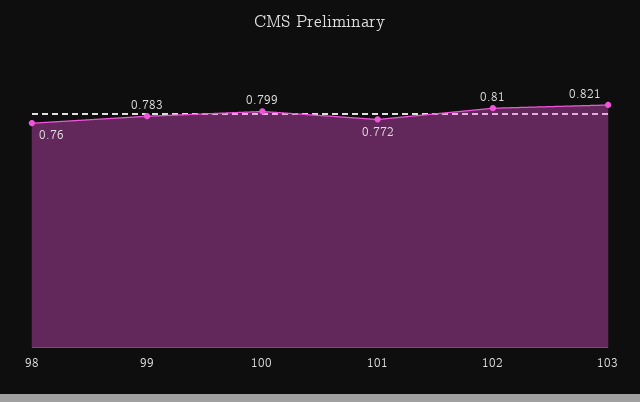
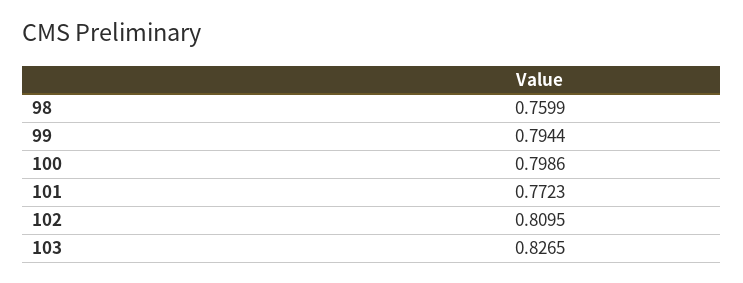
99: 0.783 -> 0.7944
103: 0.821 -> 0.8265

